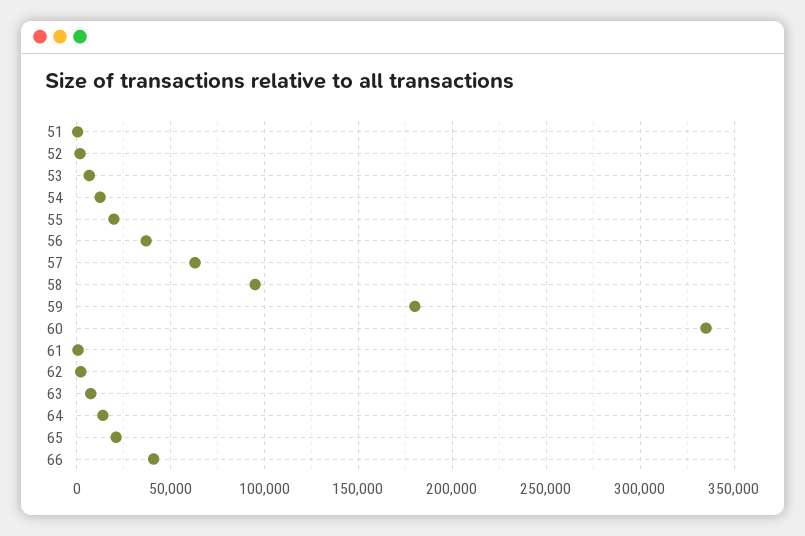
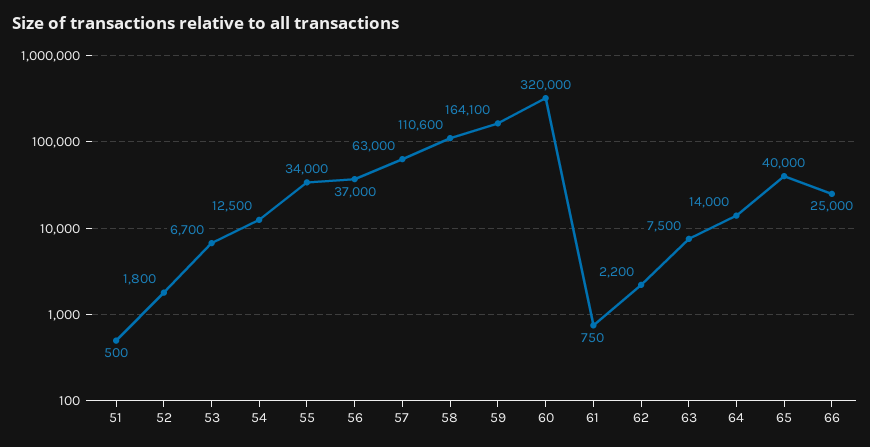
55: 20000 -> 34000
58: 95000 -> 110600
59: 180000 -> 164100
60: 335000 -> 320000
65: 20000 -> 40000
66: 40000 -> 25000

